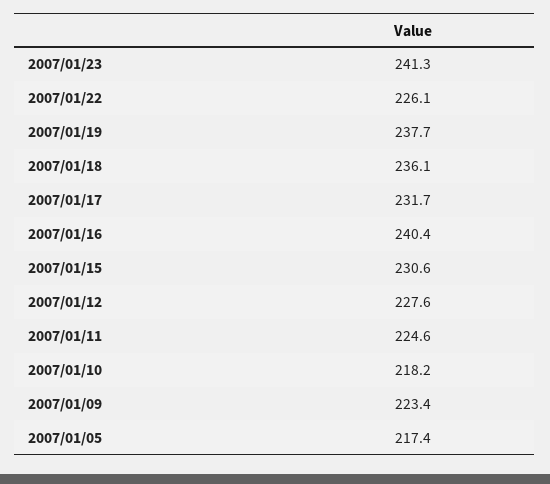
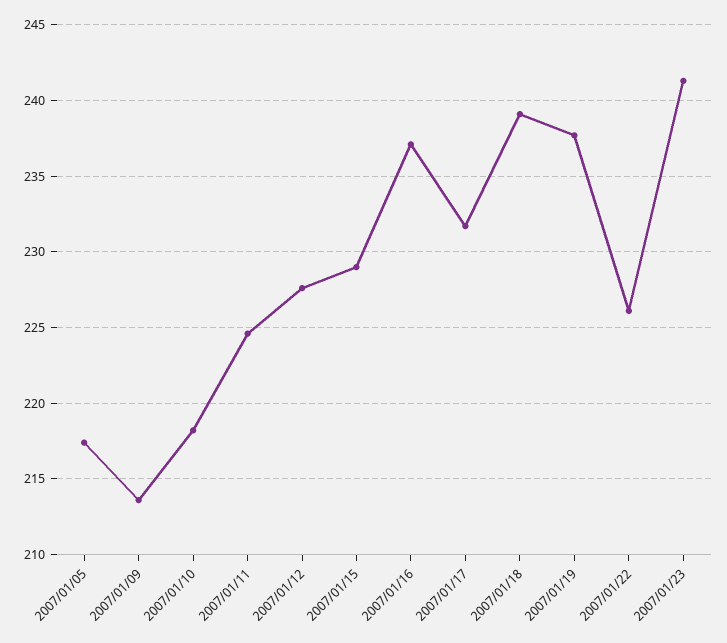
2007/01/18: 236.1 -> 239
2007/01/16: 240.4 -> 237
2007/01/15: 230.6 -> 229
2007/01/09: 223.4 -> 213.5

